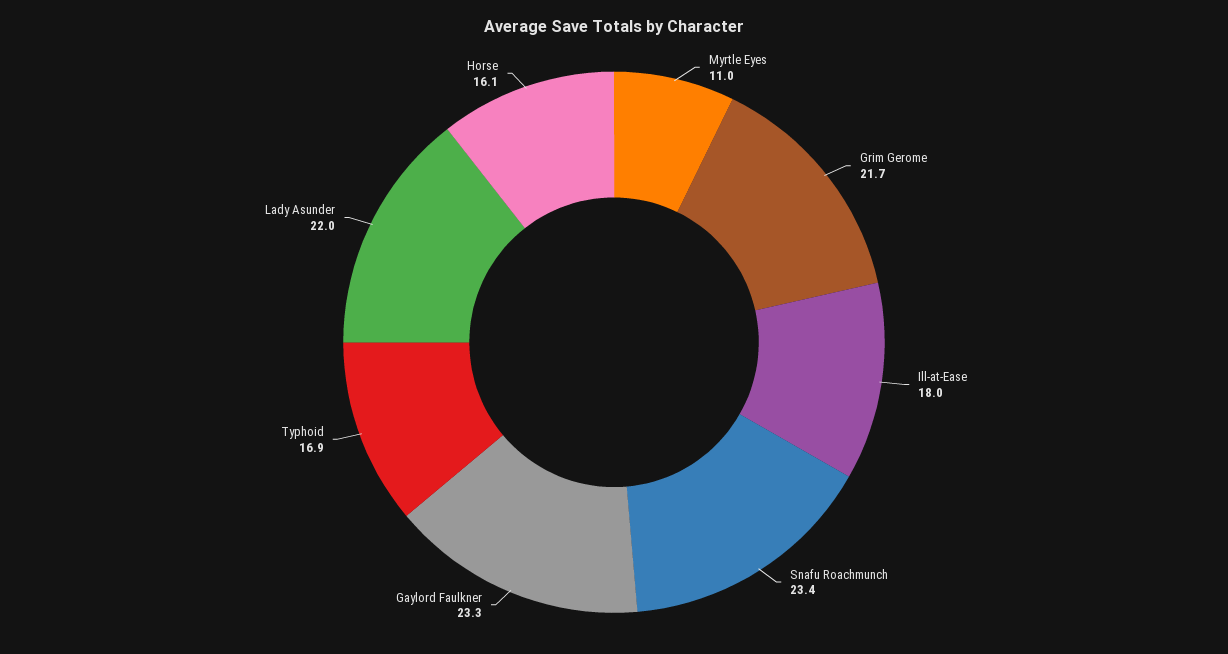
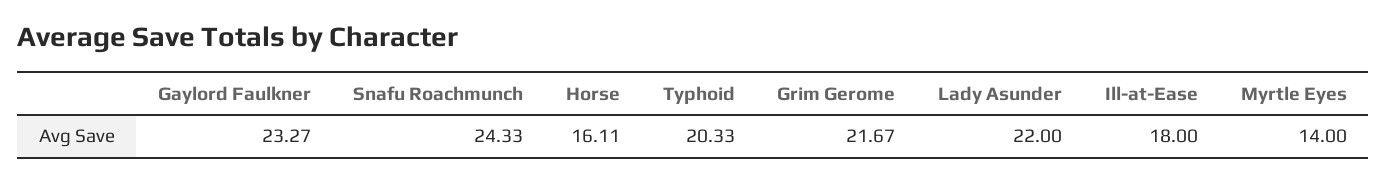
Myrtle Eyes: 11 -> 14
Snafu Roachmunch: 23.4 -> 24.33
Typhoid: 16.9 -> 20.33

